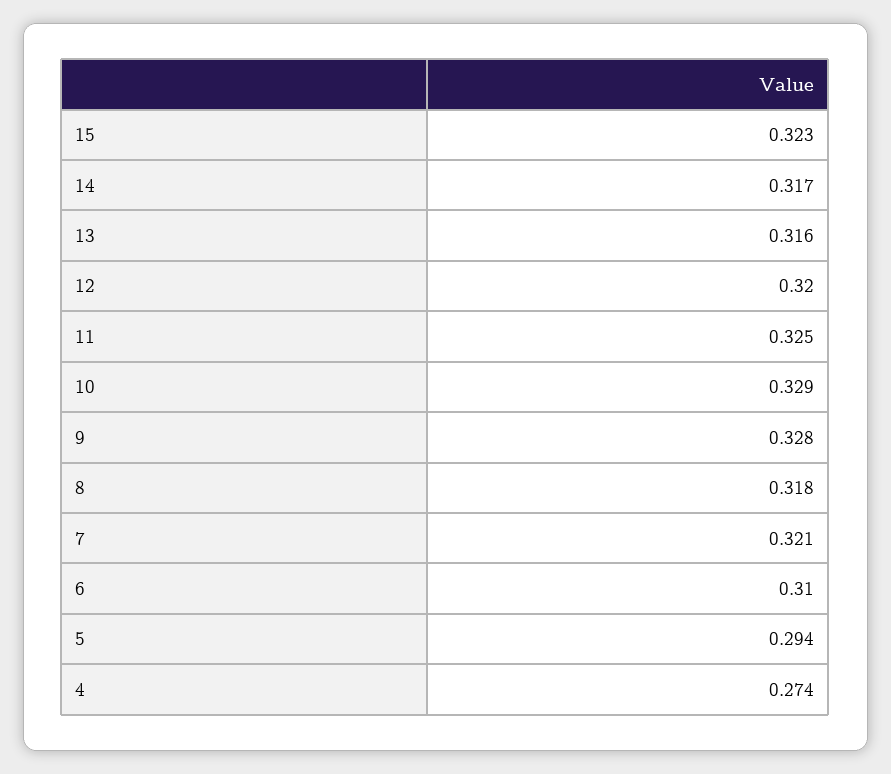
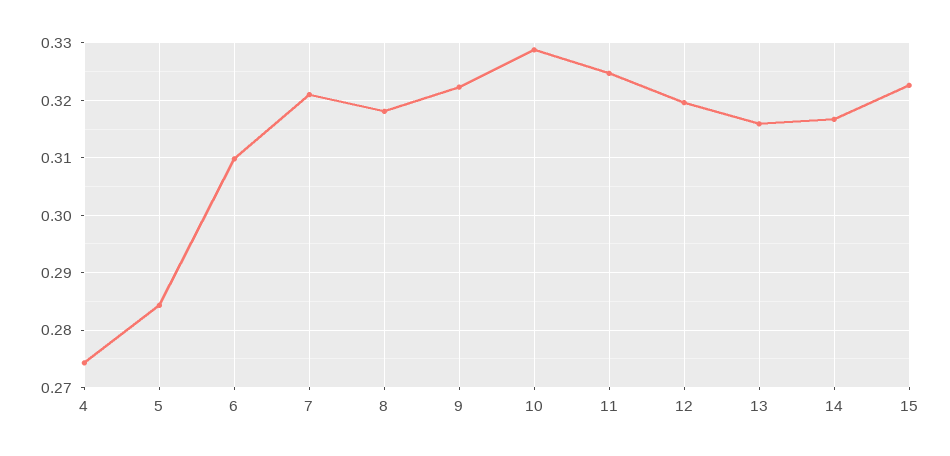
9: 0.328 -> 0.322
5: 0.294 -> 0.284

